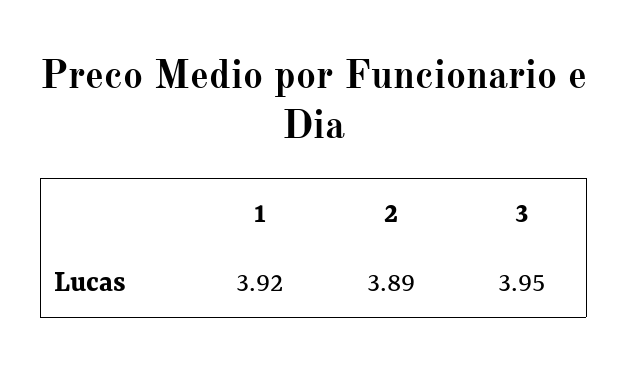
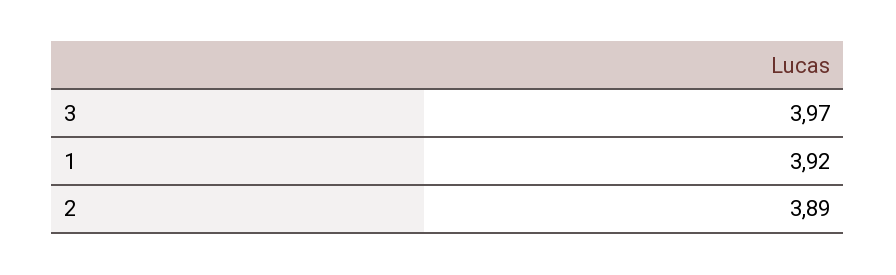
3: 3.95 -> 3.97

